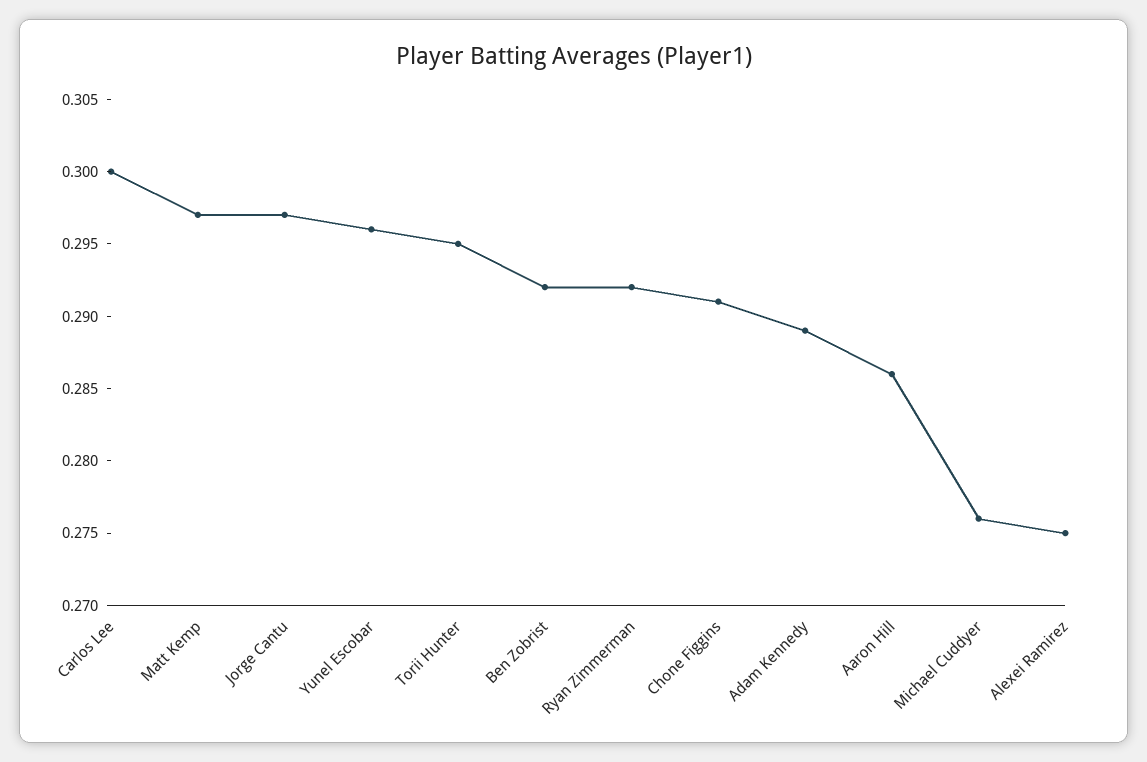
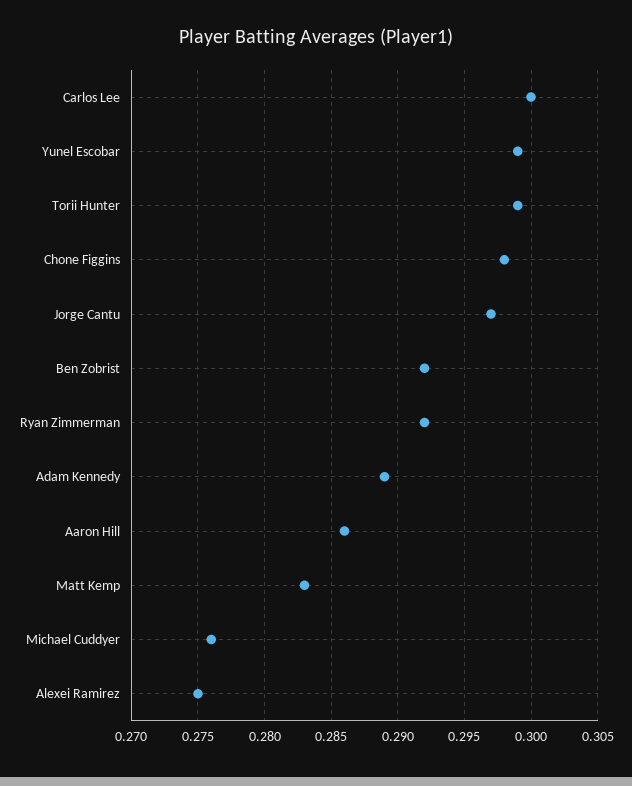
Matt Kemp: 0.297 -> 0.283
Yunel Escobar: 0.296 -> 0.299
Torii Hunter: 0.295 -> 0.299
Chone Figgins: 0.291 -> 0.298

